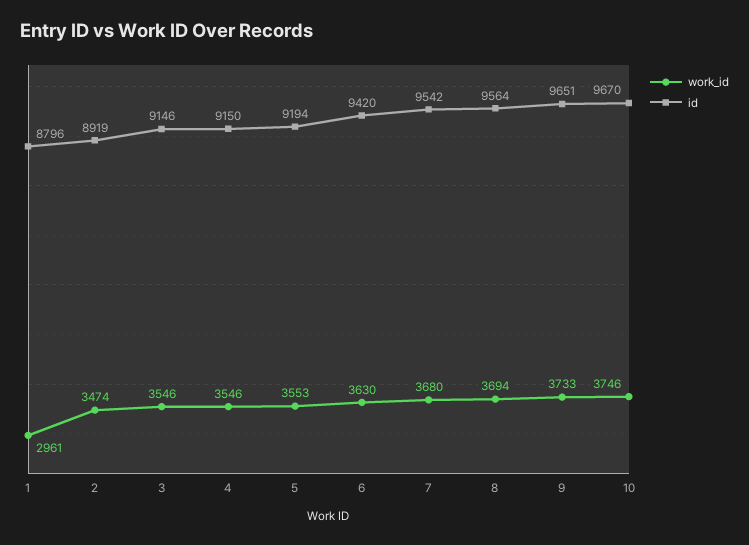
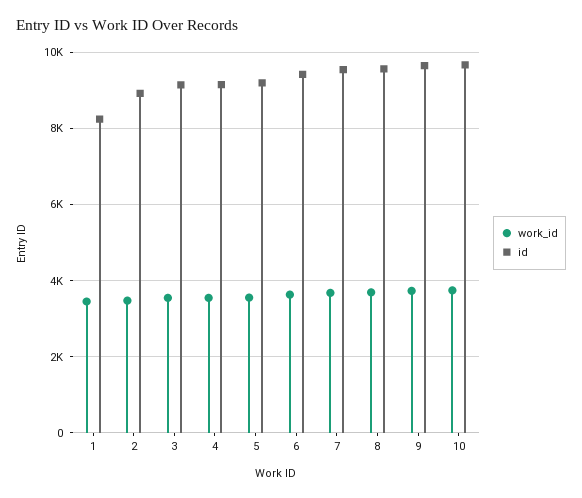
work_id, 1: 2961 -> 3400
id, 1: 8796 -> 8200

